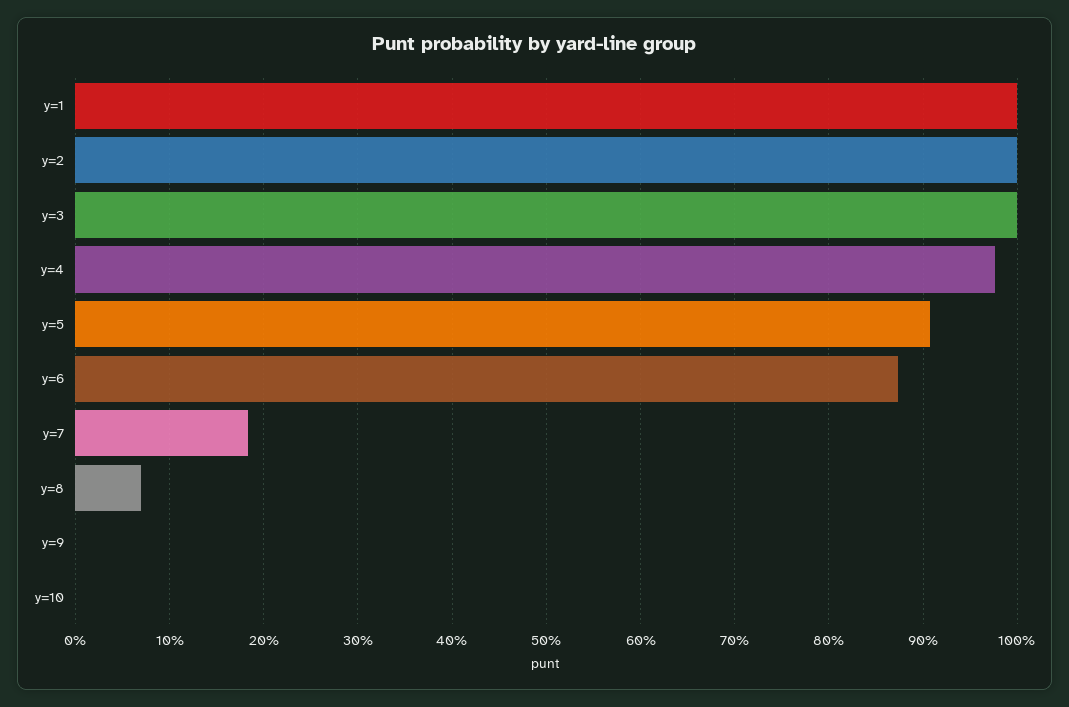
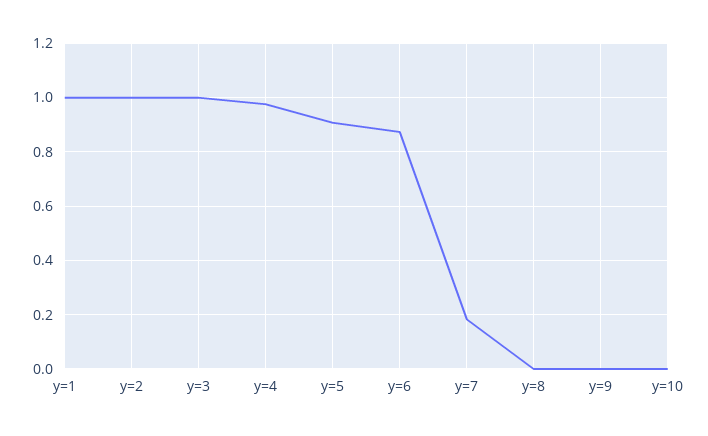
y=8: 0.07 -> 0

